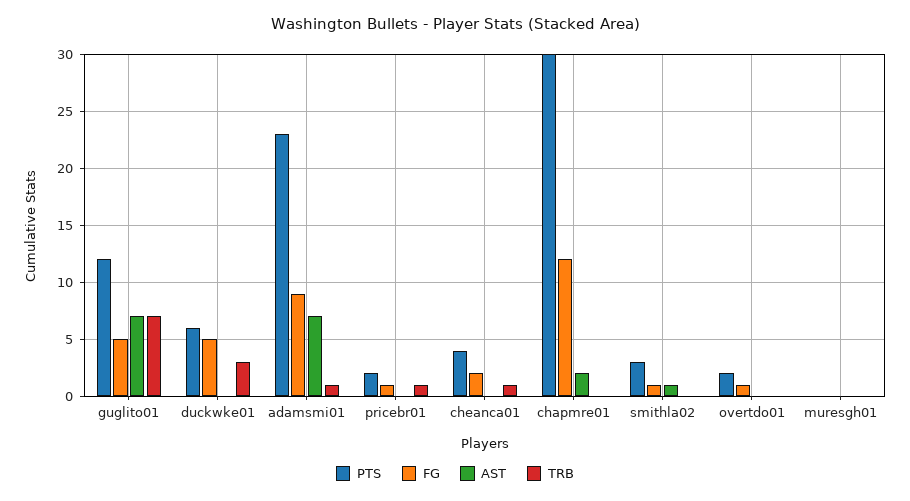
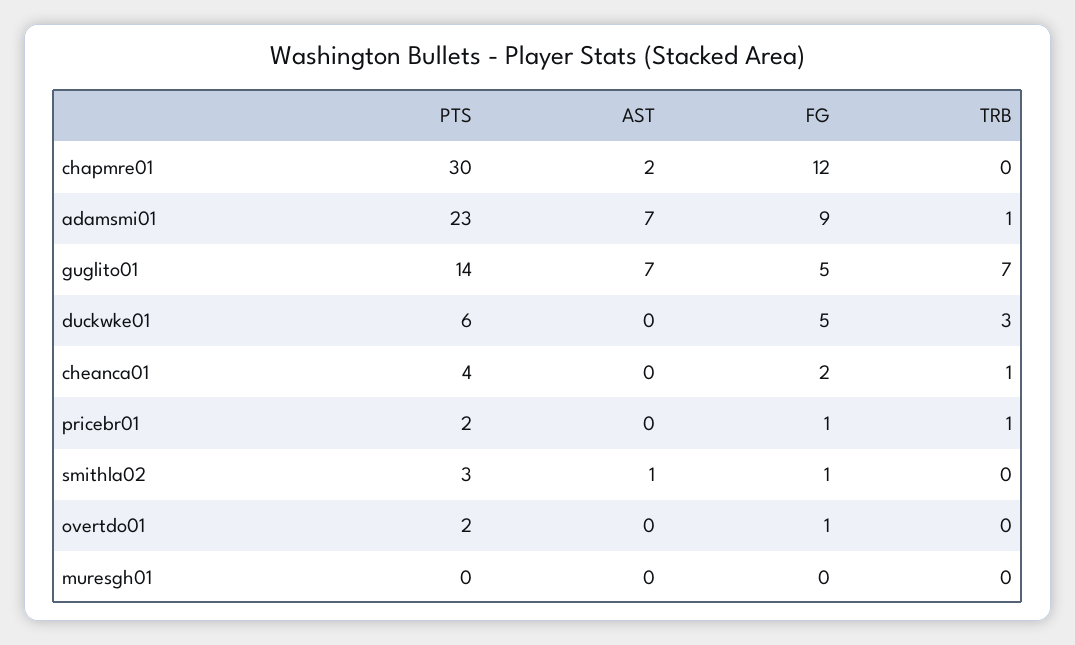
PTS, guglito01: 12 -> 14

